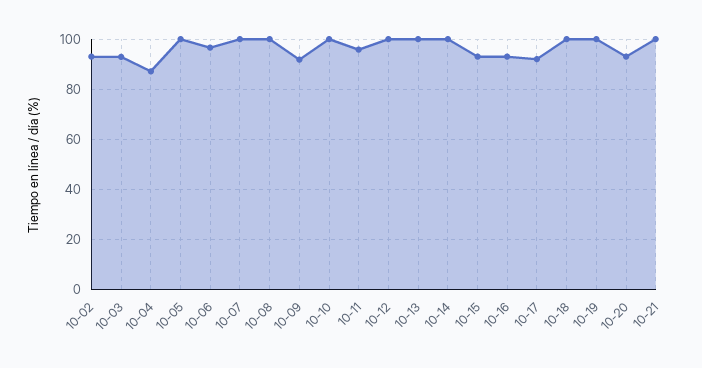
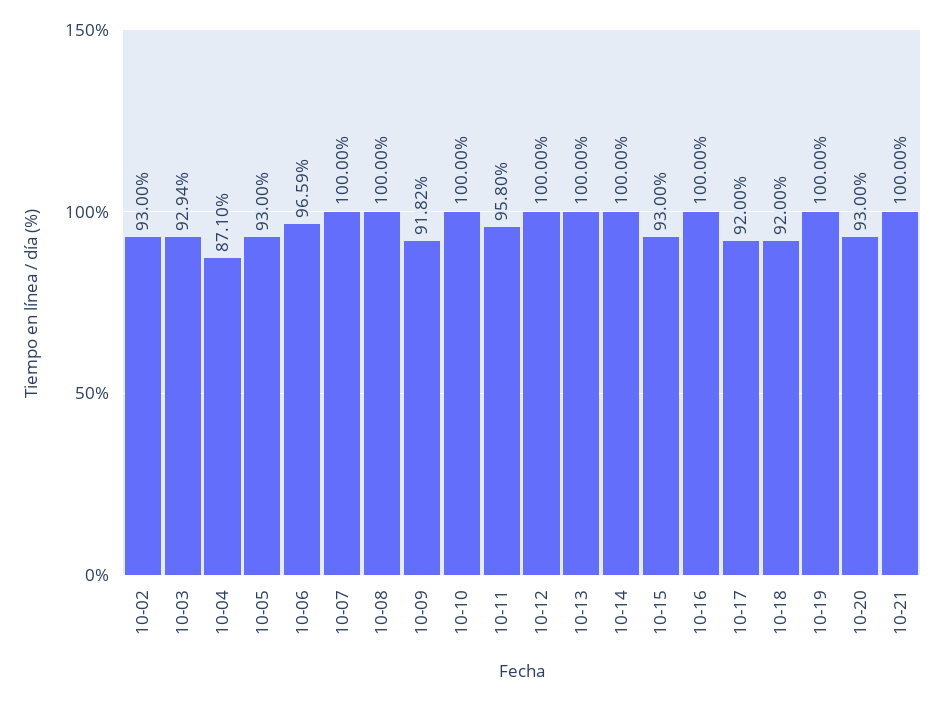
10-05: 100 -> 93
10-16: 92.5 -> 100
10-18: 100 -> 92

